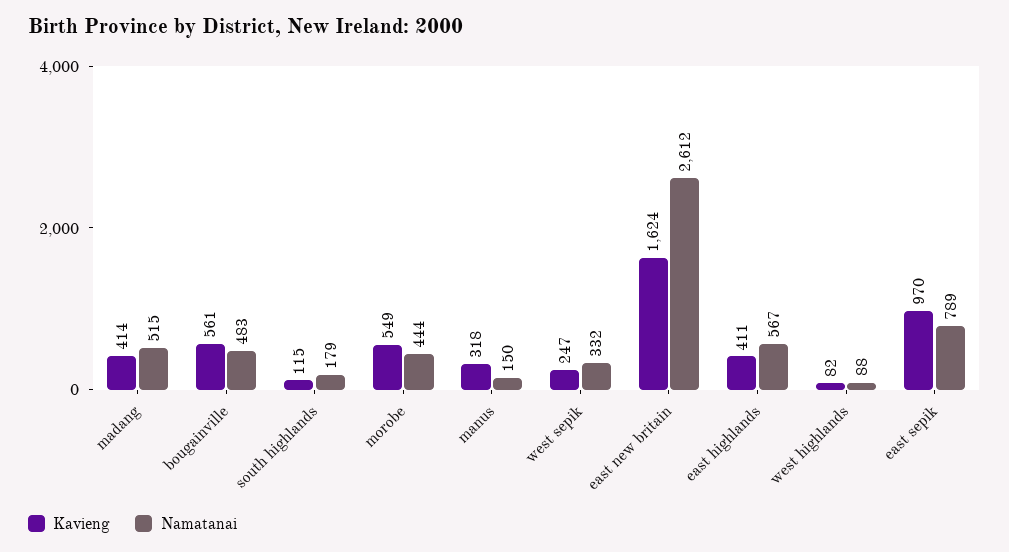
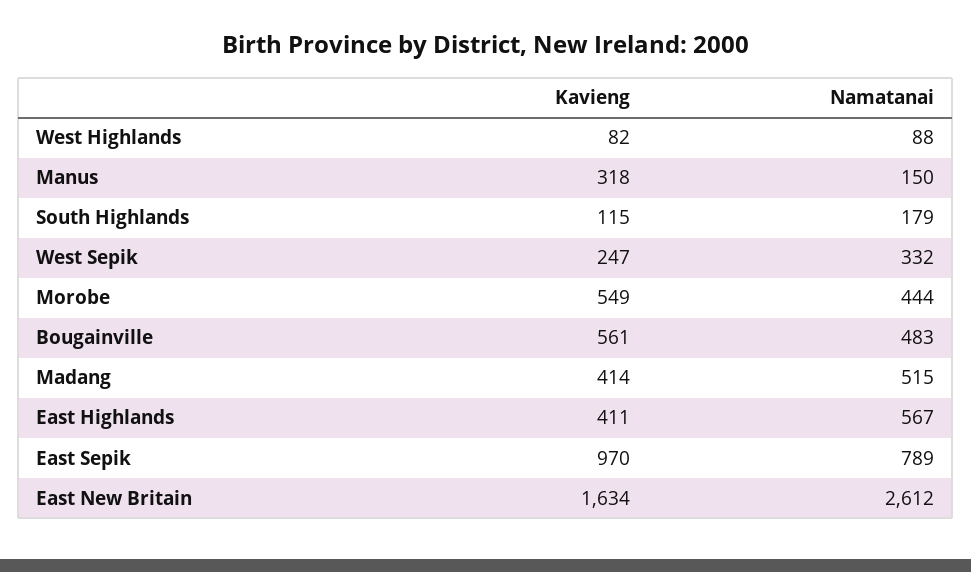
Kavieng, east new britain: 1624 -> 1634

